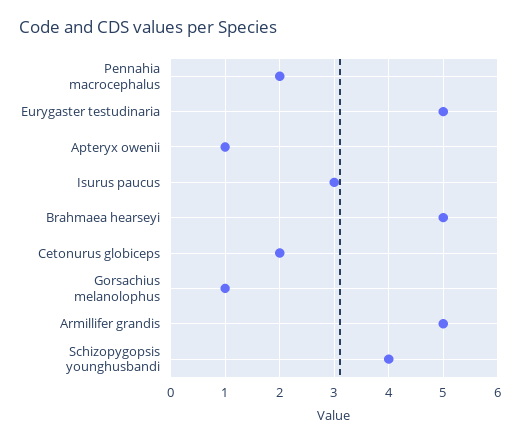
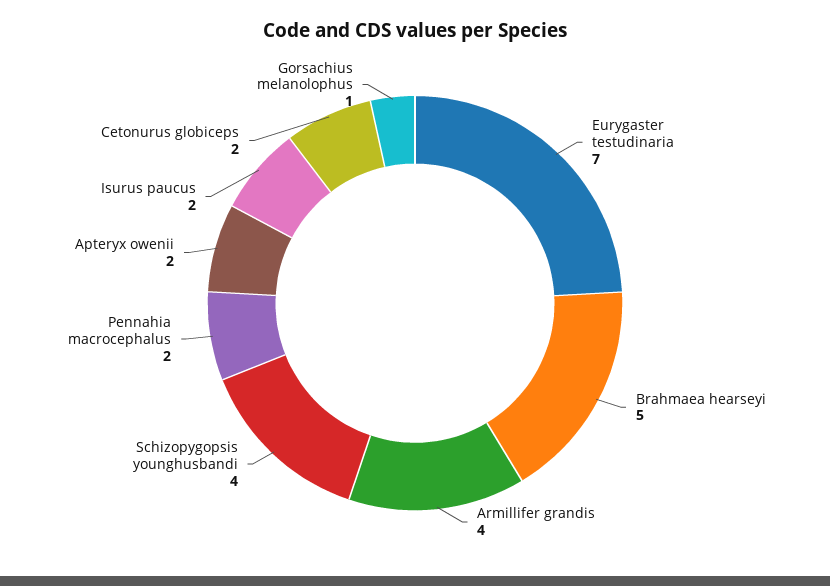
Eurygaster testudinaria: 5 -> 7
Apteryx owenii: 1 -> 2
Isurus paucus: 3 -> 2
Armillifer grandis: 5 -> 4

